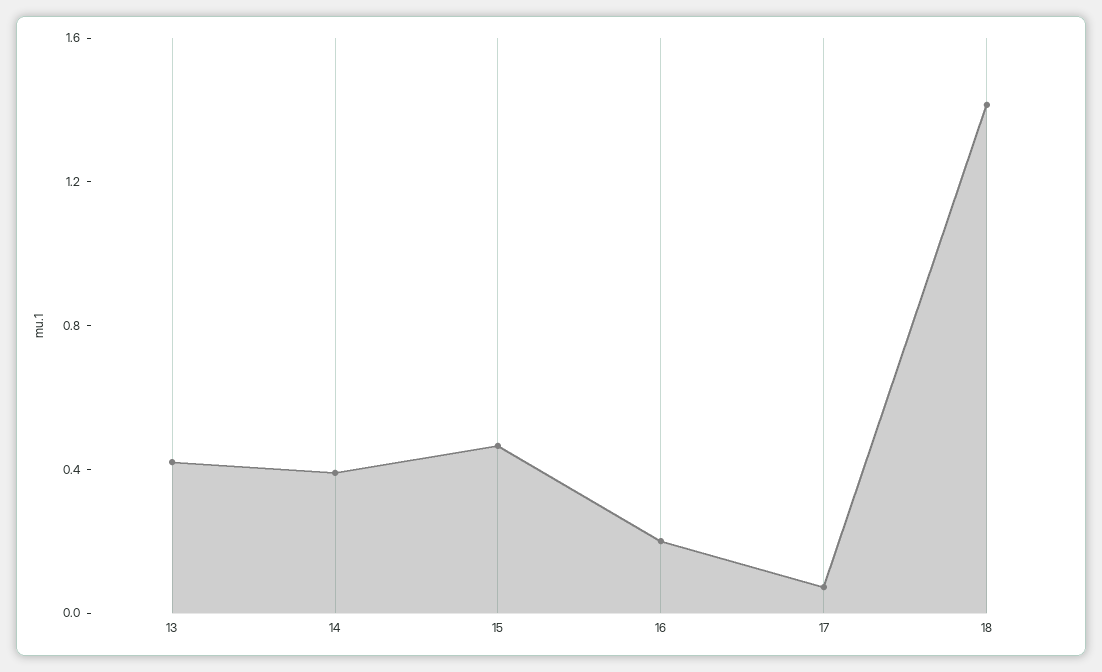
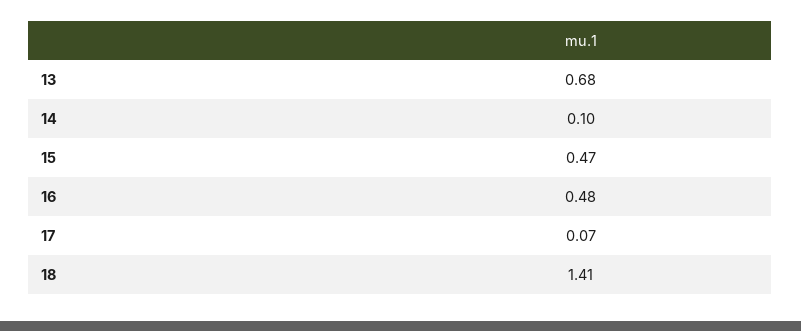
13: 0.4 -> 0.68
14: 0.4 -> 0.1
16: 0.2 -> 0.48

